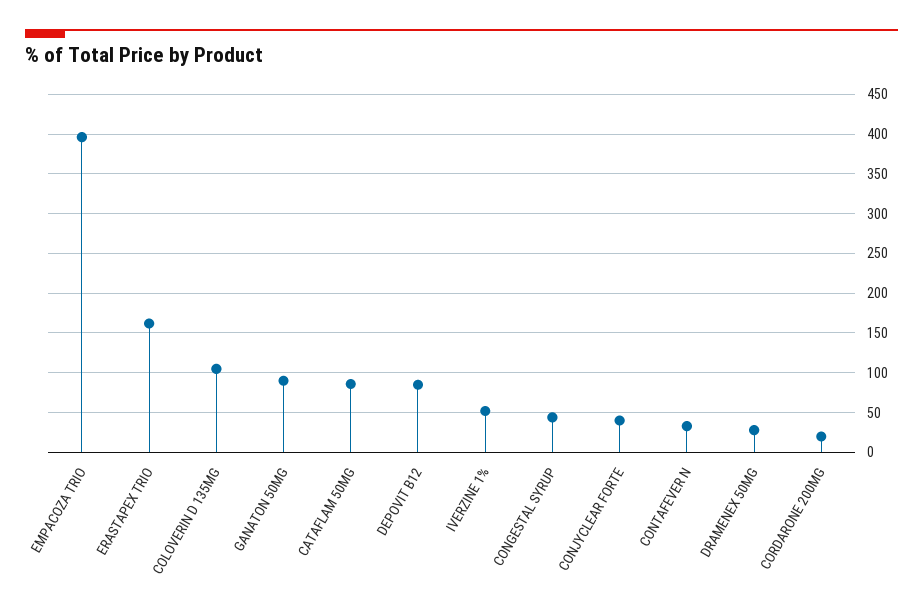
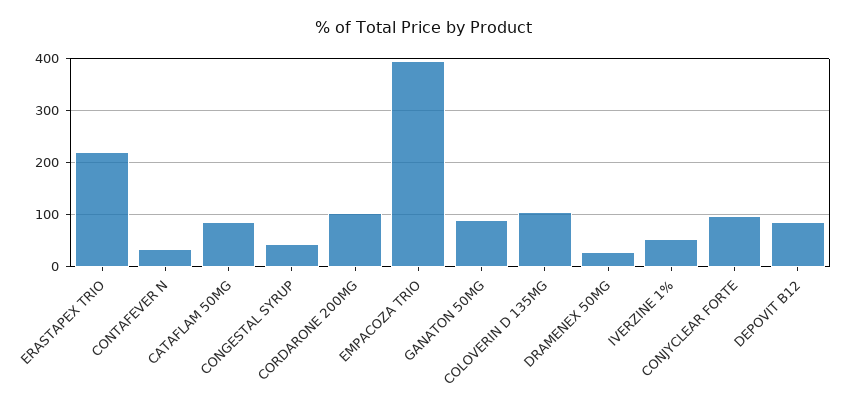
ERASTAPEX TRIO: 160 -> 220
CONJYCLEAR FORTE: 40 -> 100
CORDARONE 200MG: 20 -> 100

